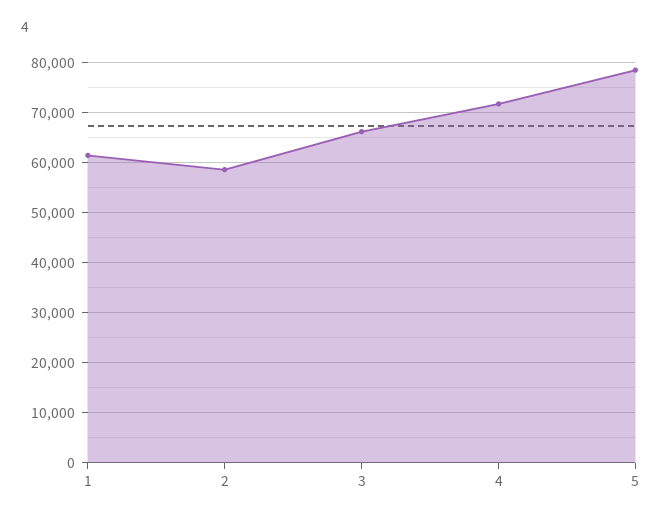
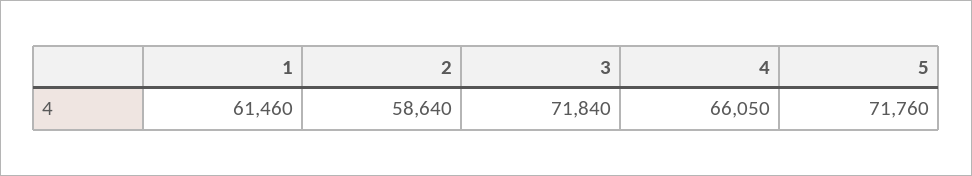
3: 66000 -> 71840
4: 72000 -> 66050
5: 78000 -> 71760

